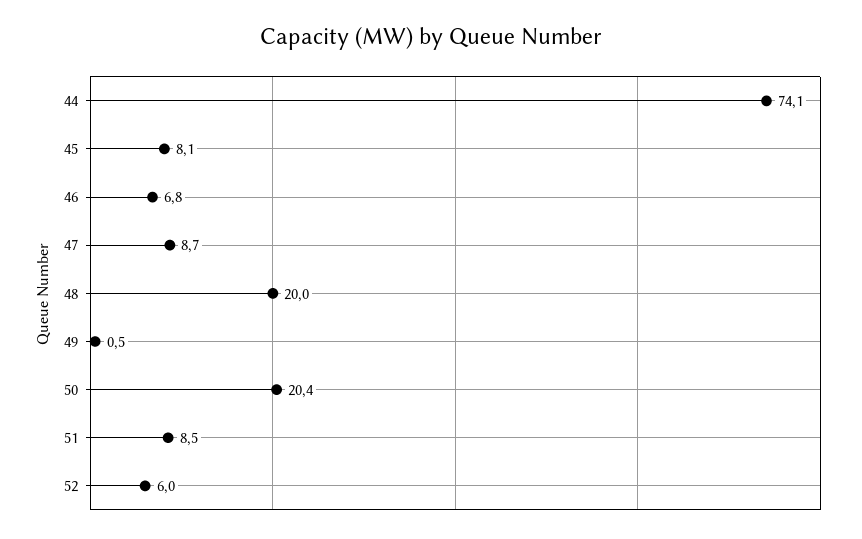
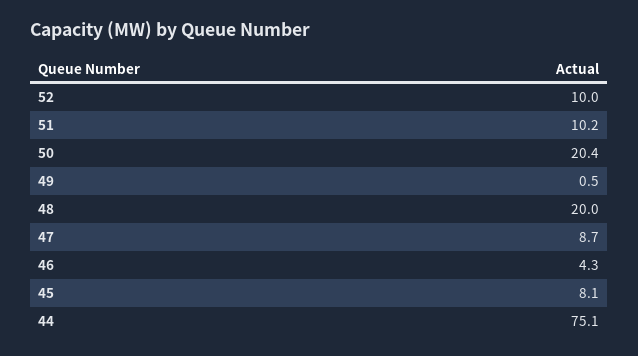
44: 74.1 -> 75.1
46: 6.8 -> 4.3
51: 8.5 -> 10.2
52: 6 -> 10

